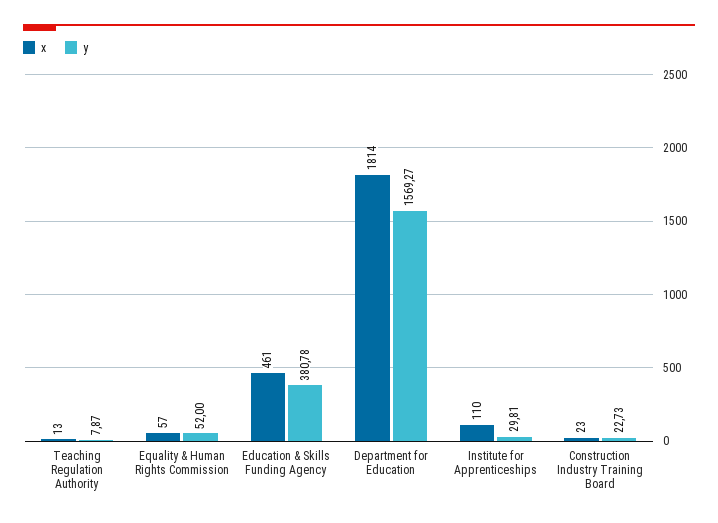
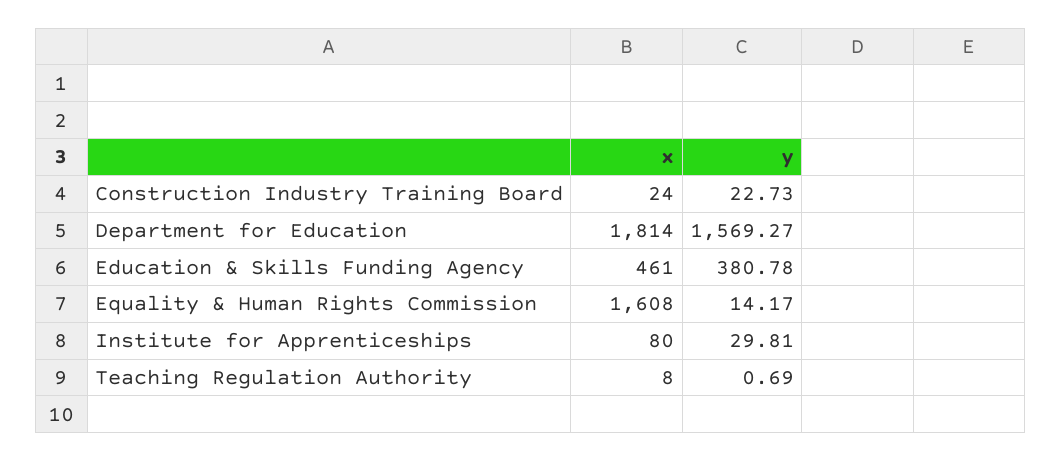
x, Teaching Regulation Authority: 13 -> 8
y, Teaching Regulation Authority: 7.87 -> 0.69
x, Equality & Human Rights Commission: 57 -> 1608
y, Equality & Human Rights Commission: 52 -> 14.17
x, Institute for Apprenticeships: 110 -> 80
x, Construction Industry Training Board: 23 -> 24

